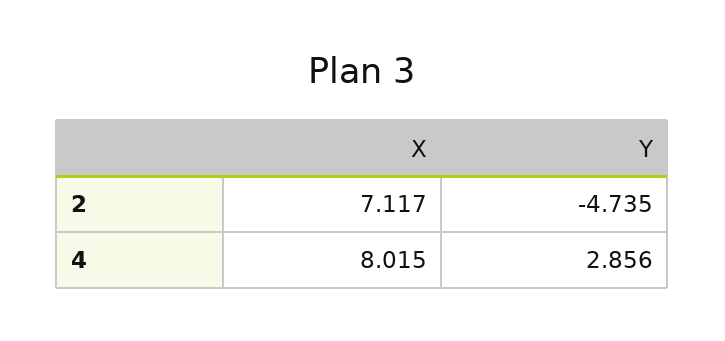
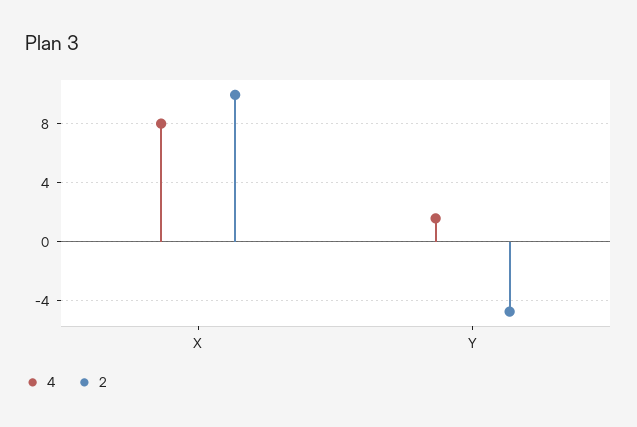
2, X: 7.117 -> 10
4, Y: 2.856 -> 1.5

